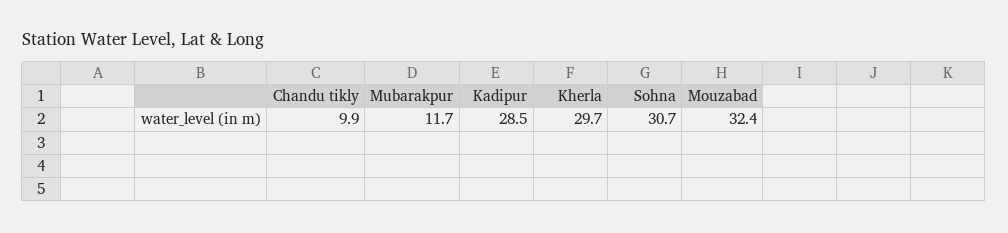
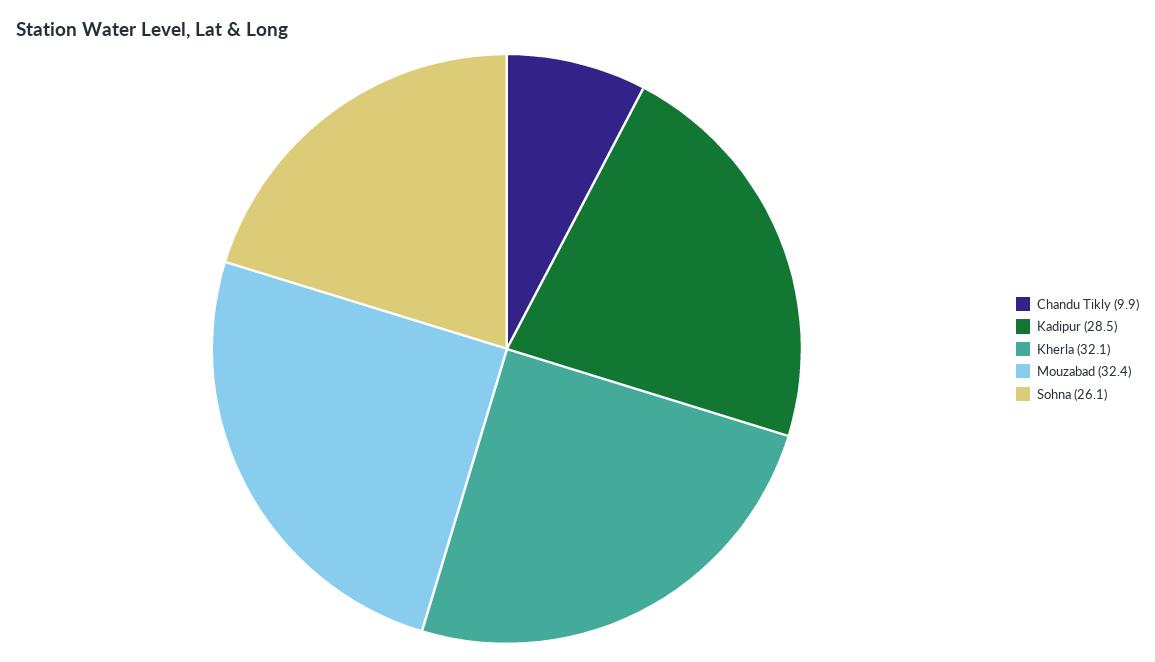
Mubarakpur: 11.7 -> none
Kherla: 29.7 -> 32.1
Sohna: 30.7 -> 26.1

